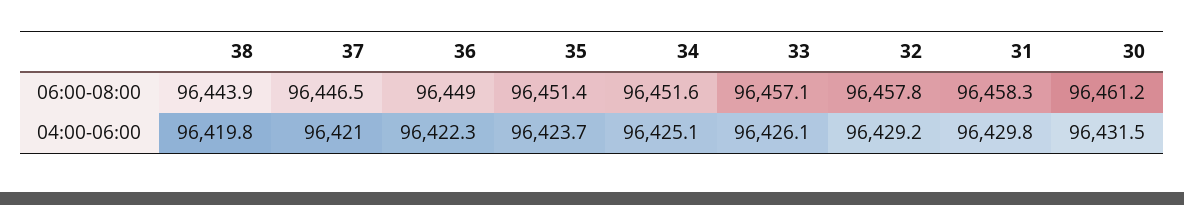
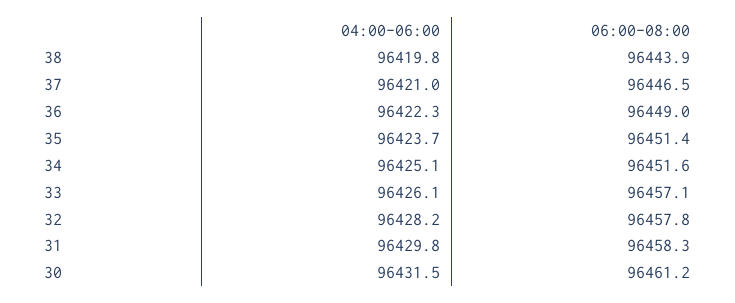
32, 04:00-06:00: 96429.2 -> 96428.2

